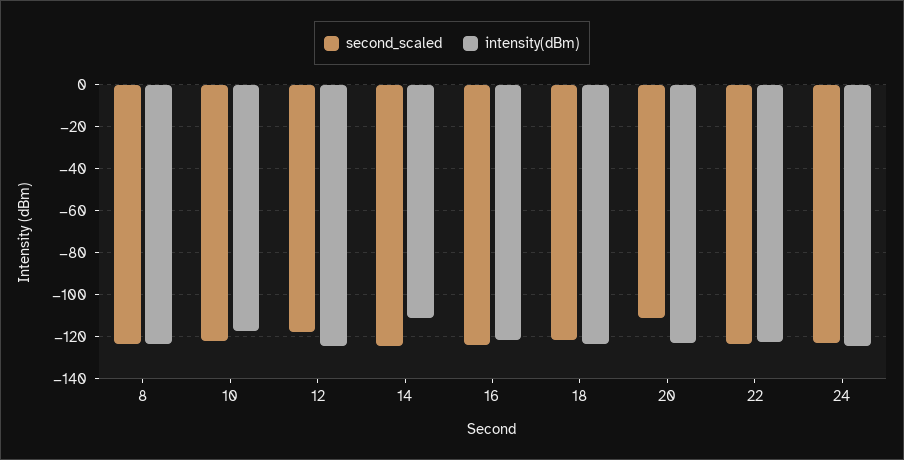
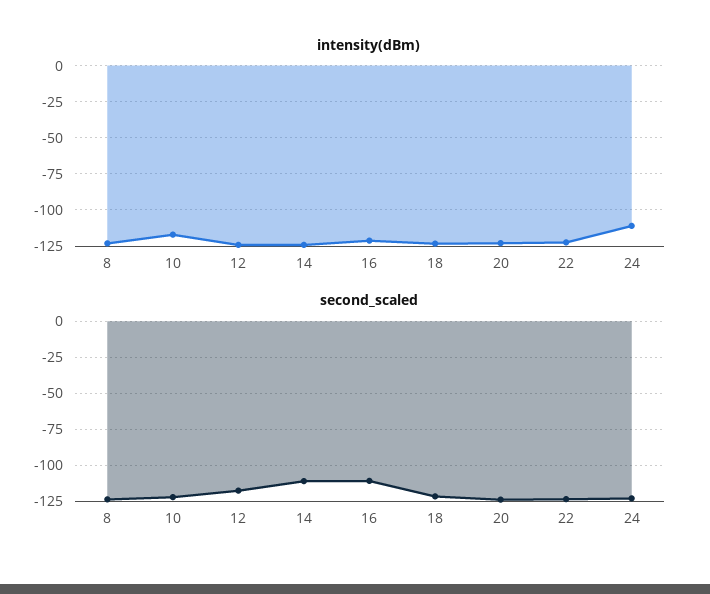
second_scaled, 14: -125 -> -110
intensity(dBm), 14: -110 -> -125
second_scaled, 16: -125 -> -110
second_scaled, 20: -110 -> -125
intensity(dBm), 24: -125 -> -110

